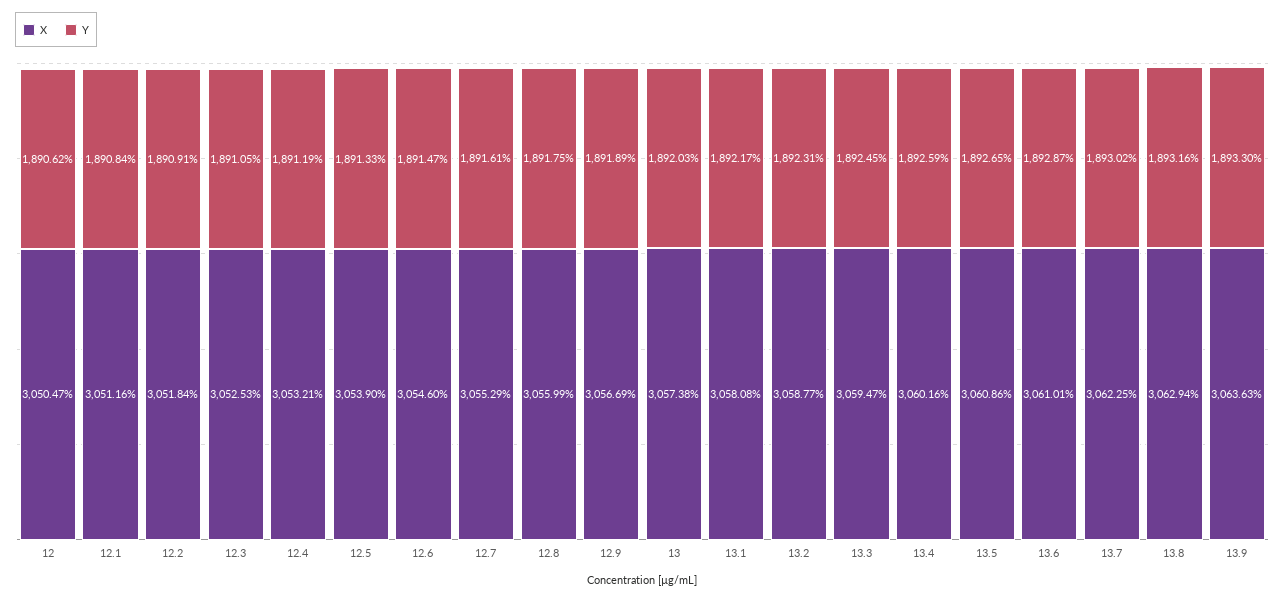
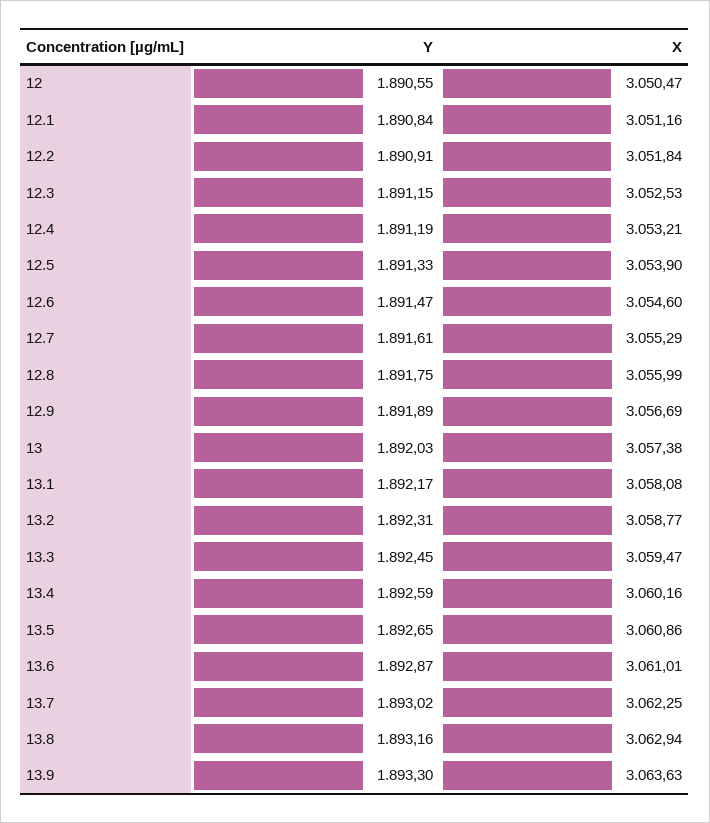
Y, 12: 1890.62 -> 1890.55
Y, 12.3: 1891.05 -> 1891.15

